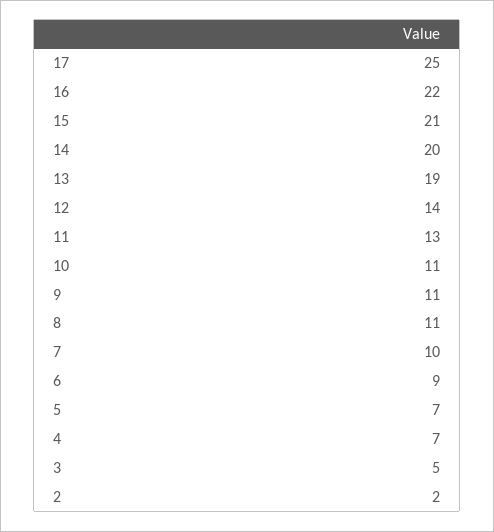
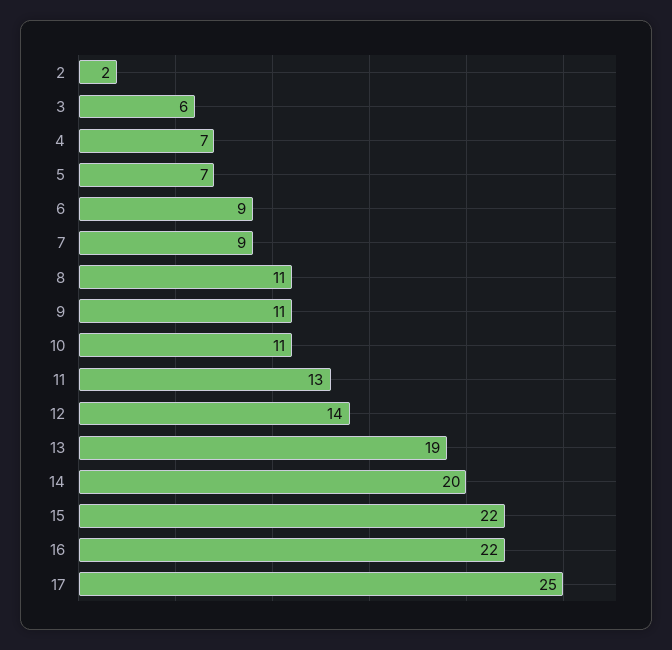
15: 21 -> 22
7: 10 -> 9
3: 5 -> 6

